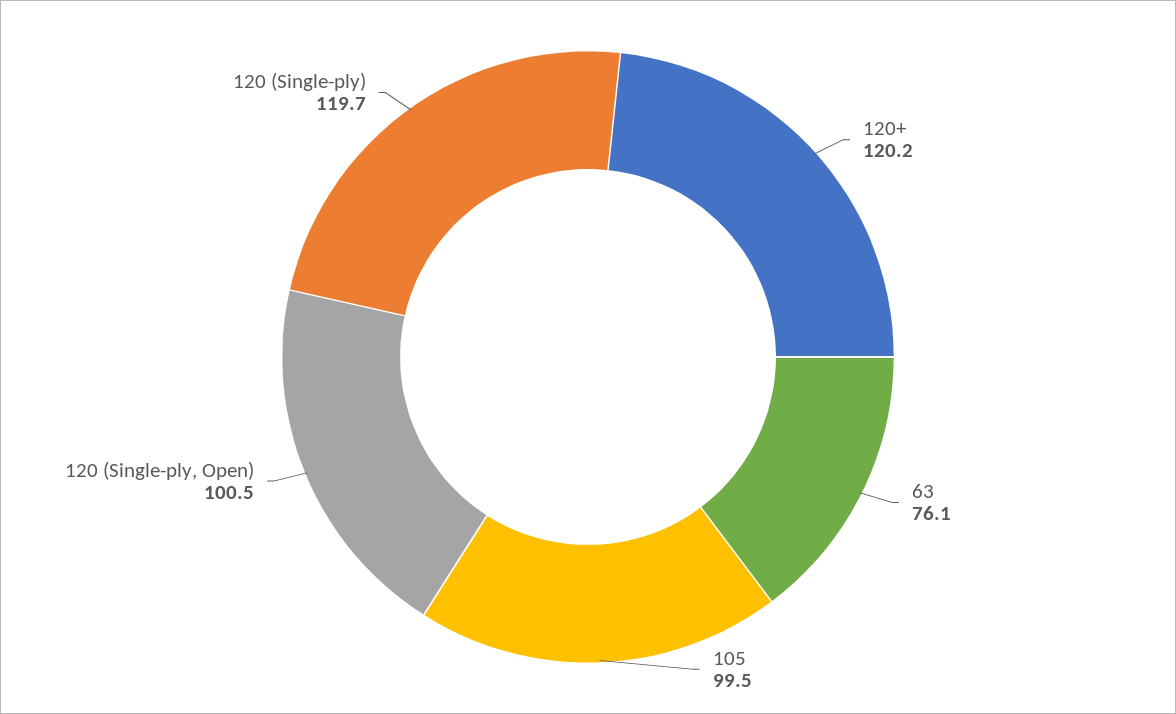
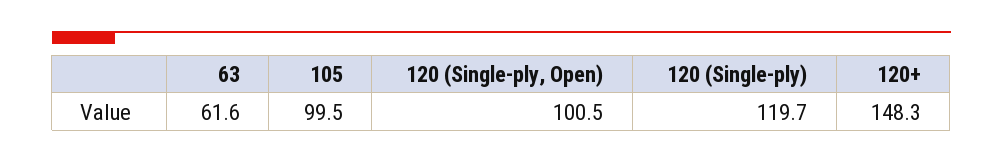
120+: 120.2 -> 148.3
63: 76.1 -> 61.6

